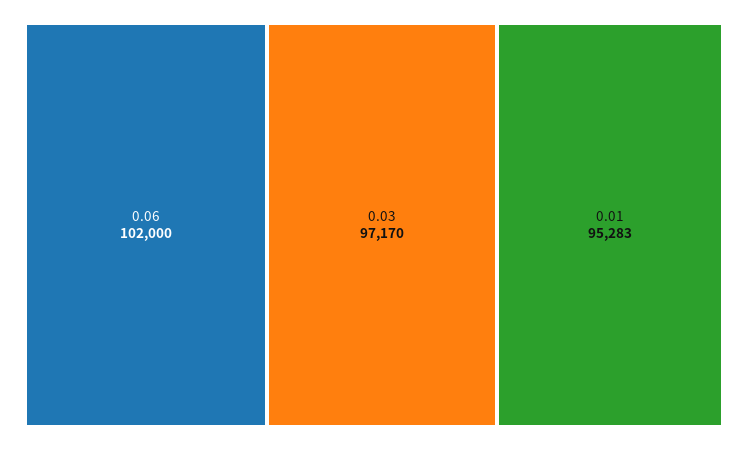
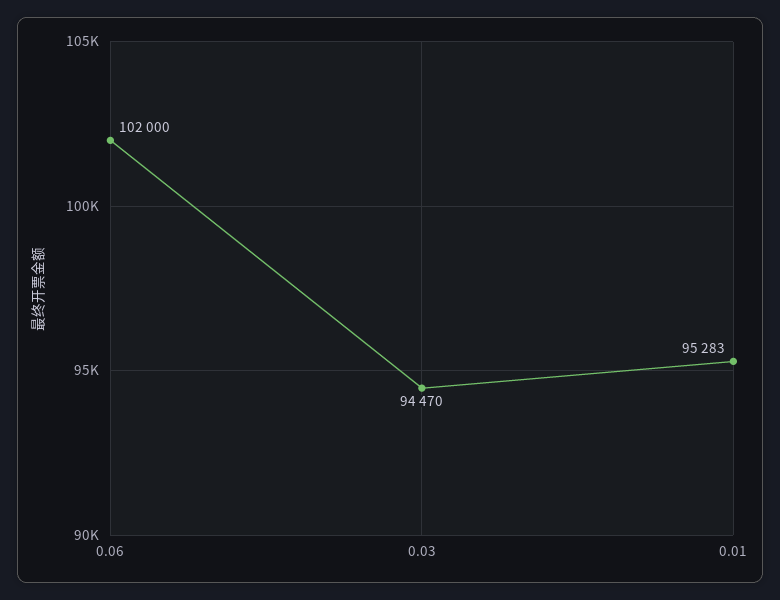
0.03: 97170 -> 94470

